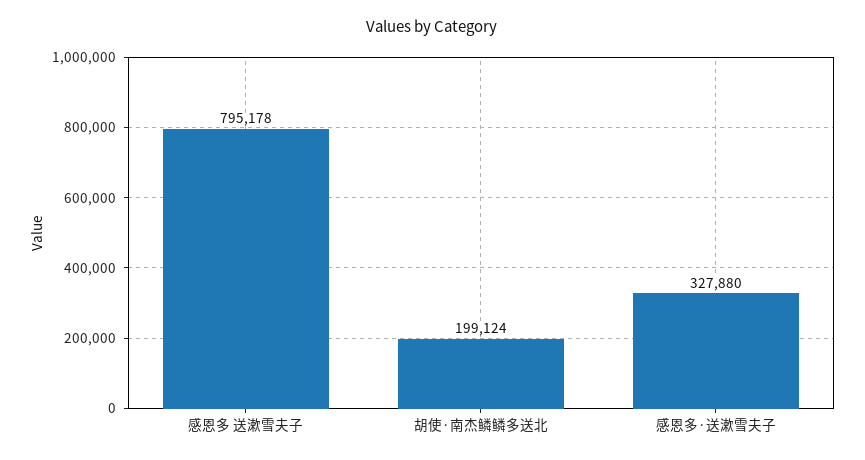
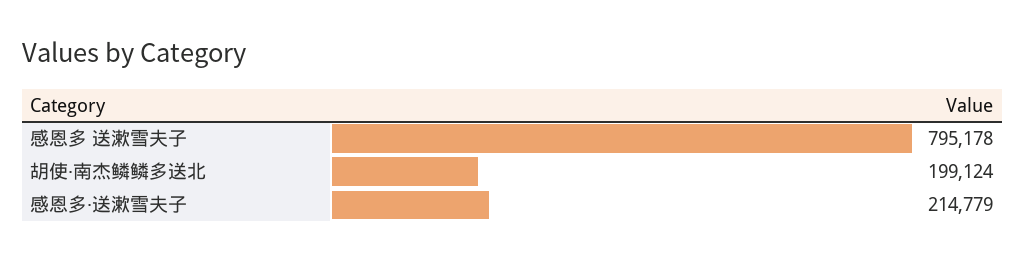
感恩多·送漱雪夫子: 327880 -> 214779

